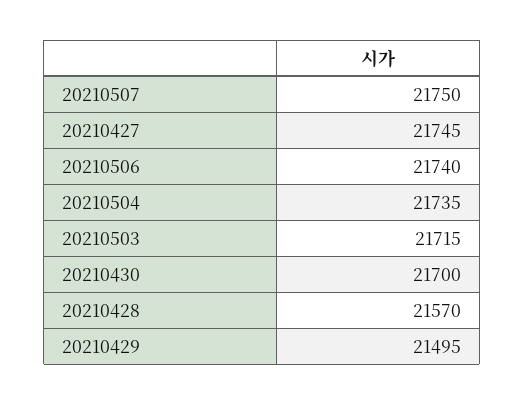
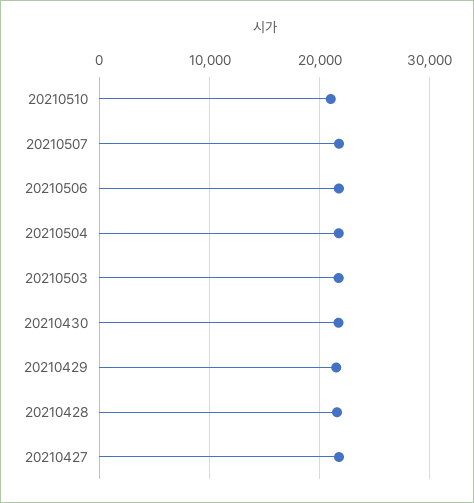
20210510: none -> 21000

